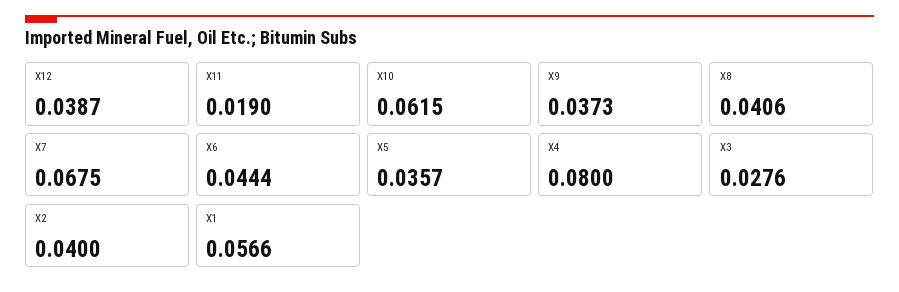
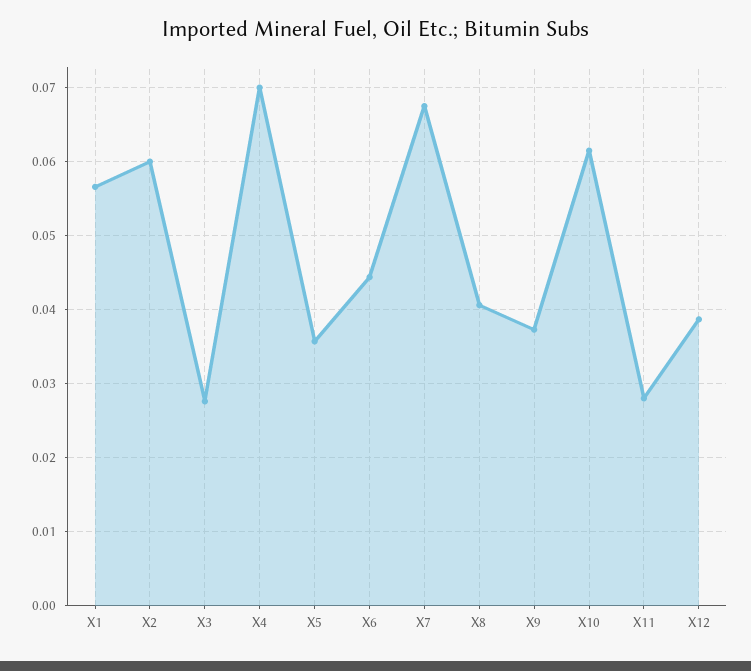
X11: 0.019 -> 0.028
X4: 0.08 -> 0.07
X2: 0.04 -> 0.06

